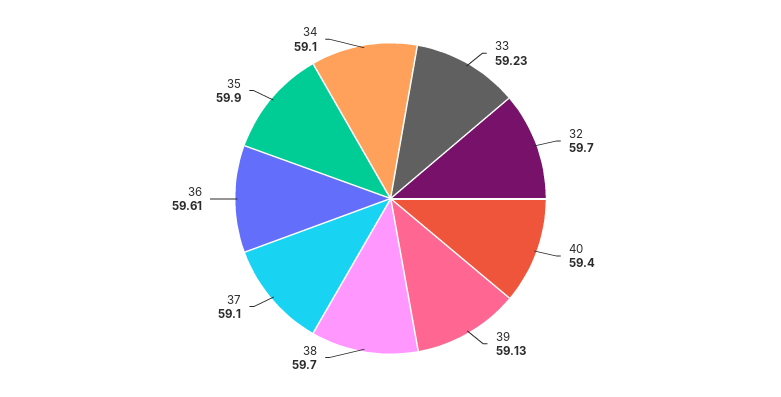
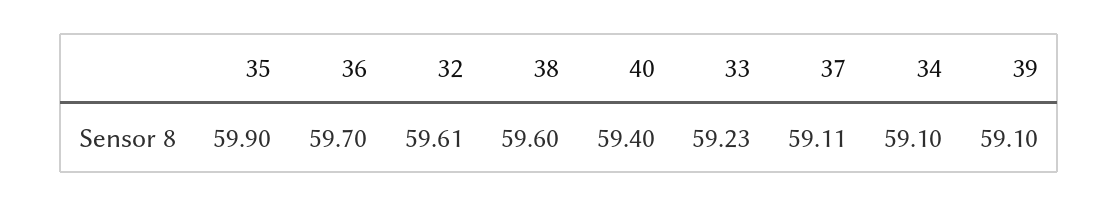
32: 59.7 -> 59.61
39: 59.13 -> 59.1
38: 59.7 -> 59.6
37: 59.1 -> 59.11
36: 59.61 -> 59.7

